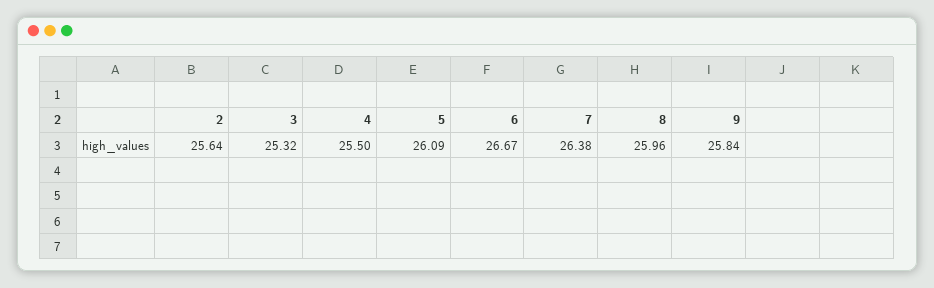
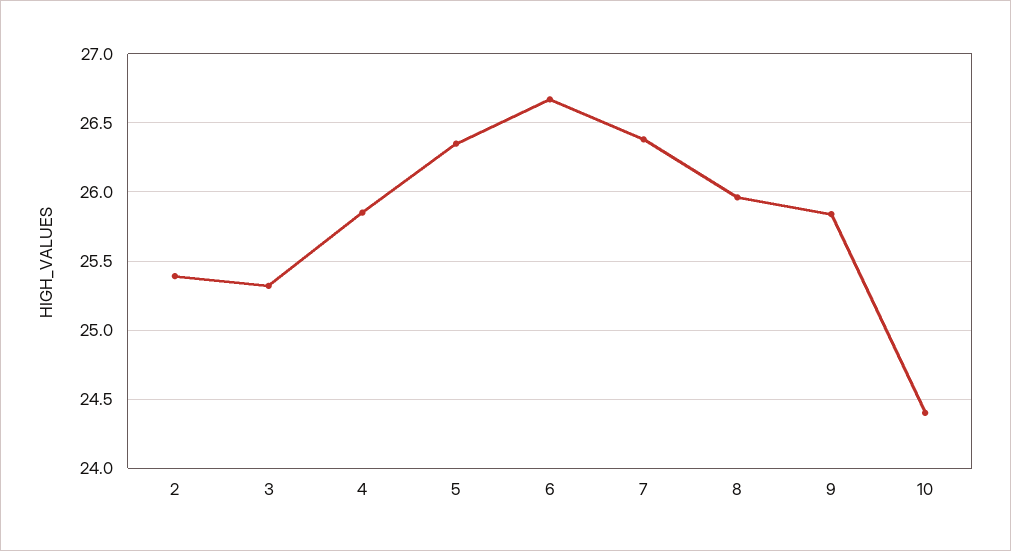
2: 25.64 -> 25.4
4: 25.5 -> 25.85
5: 26.09 -> 26.35
10: none -> 24.4

